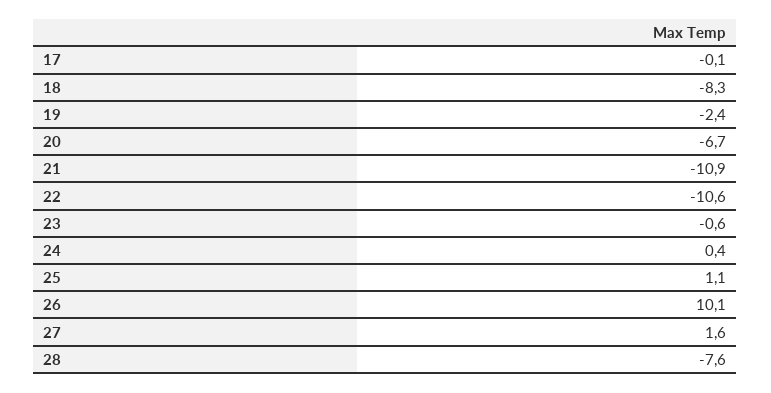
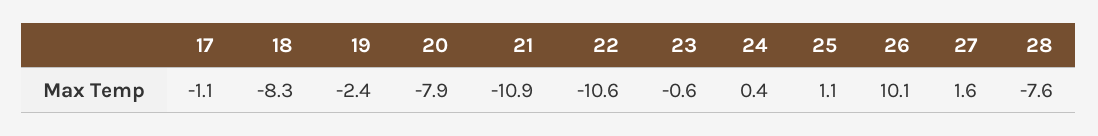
17: -0.1 -> -1.1
20: -6.7 -> -7.9

